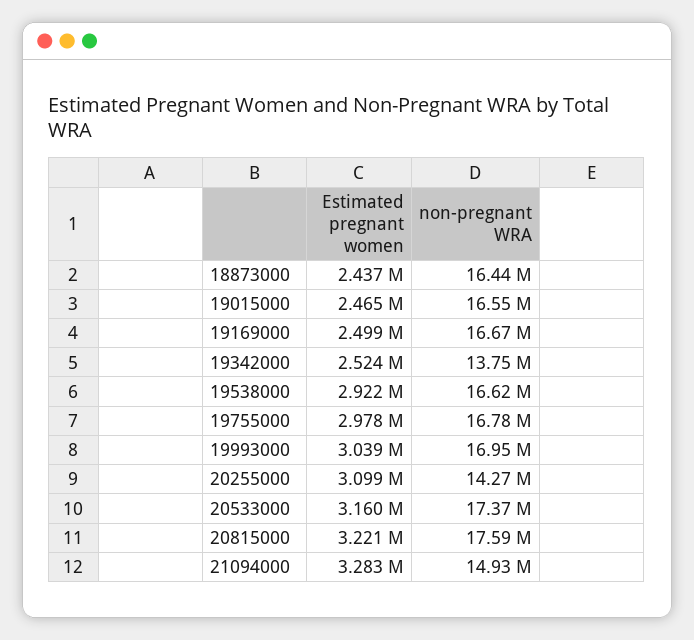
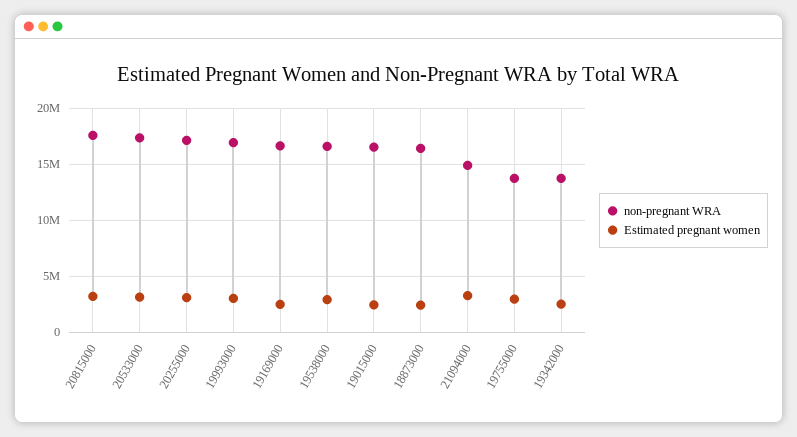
non-pregnant WRA, 19755000: 16780000 -> 14000000
non-pregnant WRA, 20255000: 14270000 -> 17000000

